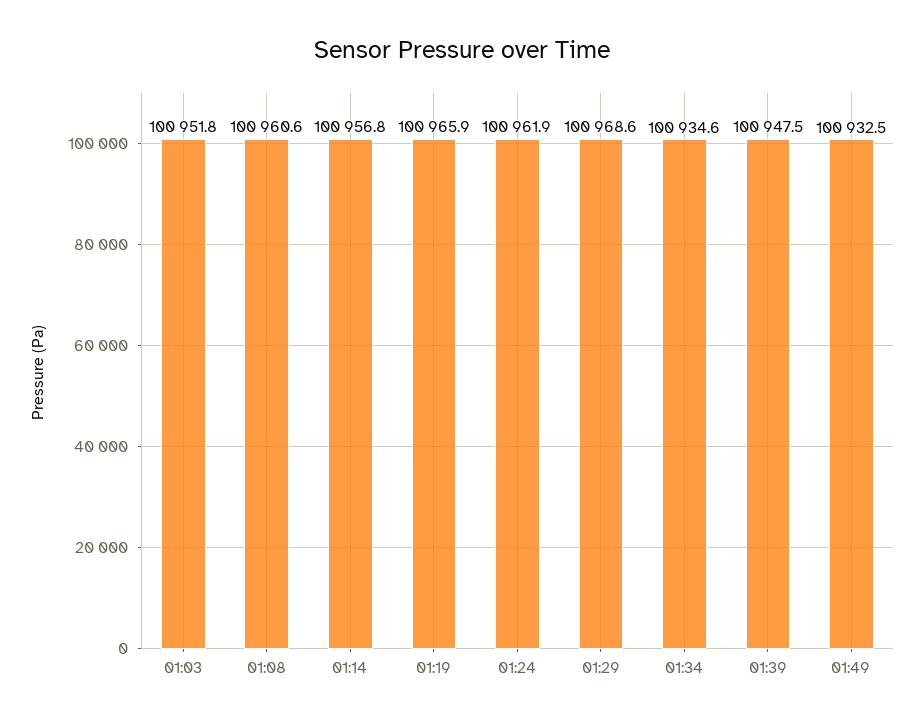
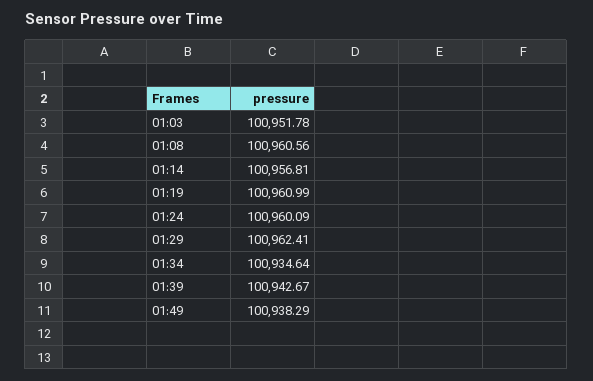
01:19: 100965.9 -> 100960.99
01:24: 100961.9 -> 100960.09
01:29: 100968.6 -> 100962.41
01:39: 100947.5 -> 100942.67
01:49: 100932.5 -> 100938.29

